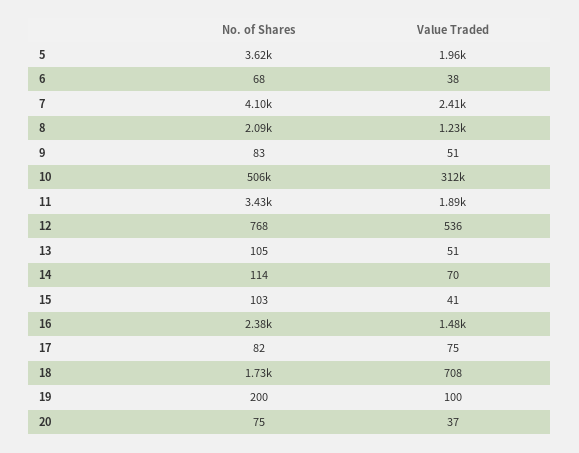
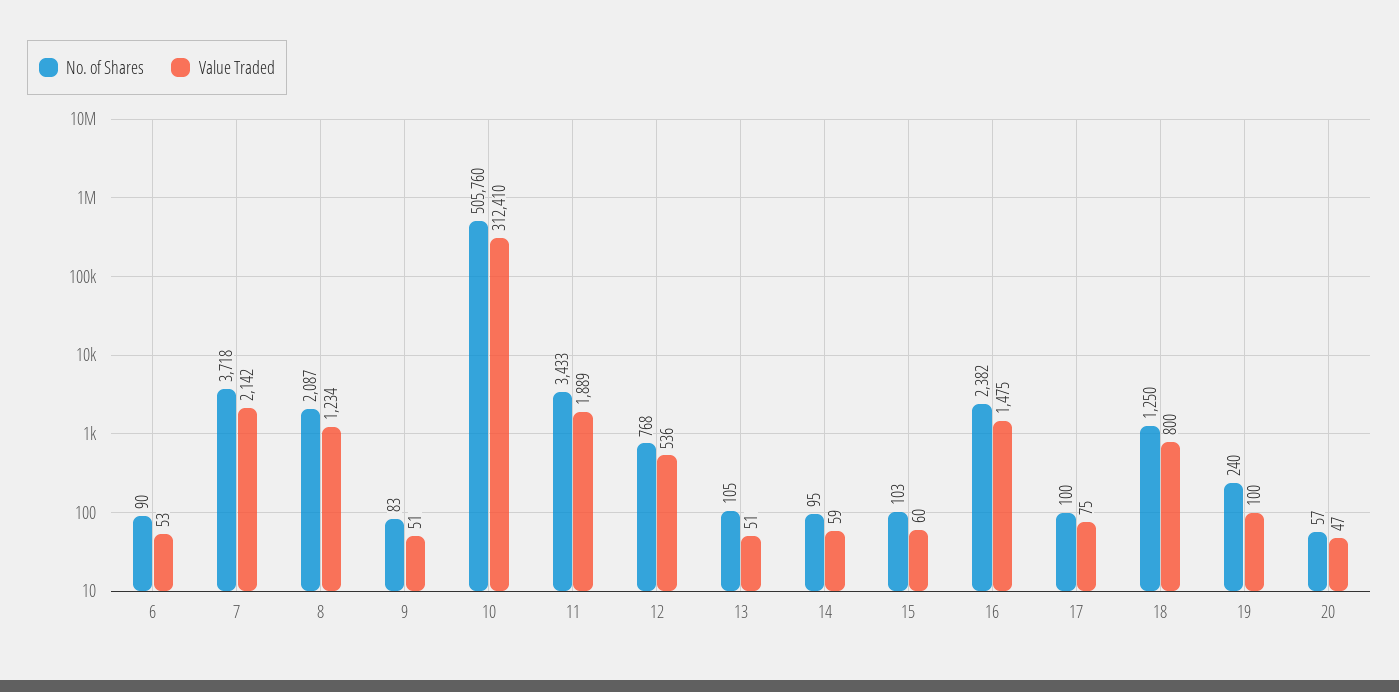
No. of Shares, 5: 3620 -> none
Value Traded, 5: 1960 -> none
No. of Shares, 6: 68 -> 90
Value Traded, 6: 38 -> 53
No. of Shares, 7: 4100 -> 3718
Value Traded, 7: 2410 -> 2142
No. of Shares, 14: 114 -> 95
Value Traded, 14: 70 -> 59
Value Traded, 15: 41 -> 60
No. of Shares, 17: 82 -> 100
No. of Shares, 18: 1730 -> 1250
Value Traded, 18: 708 -> 800
No. of Shares, 19: 200 -> 240
No. of Shares, 20: 75 -> 57
Value Traded, 20: 37 -> 47

